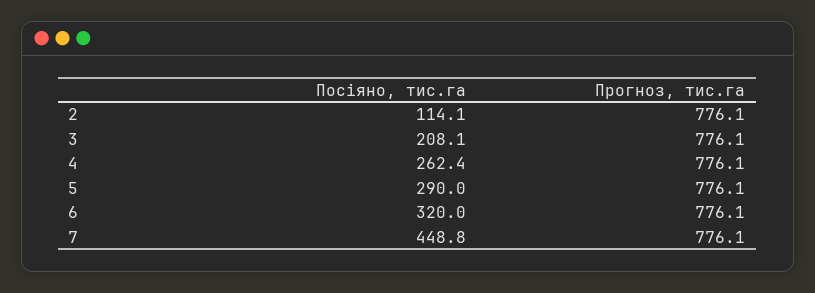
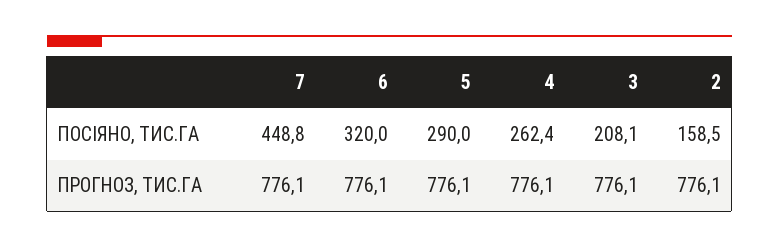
Посіяно, тис.га, 2: 114.1 -> 158.5

